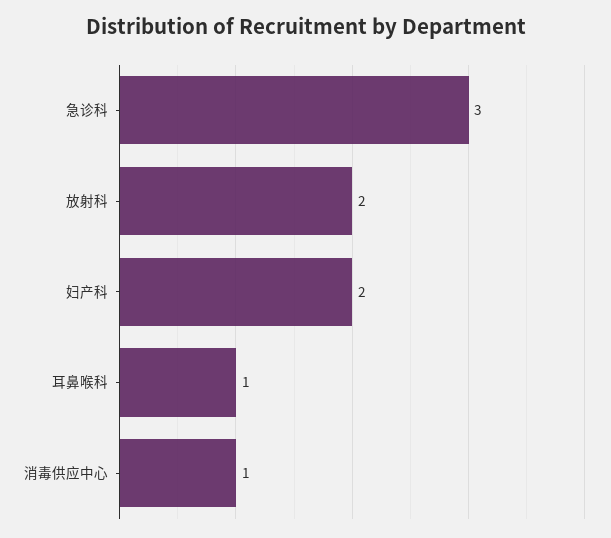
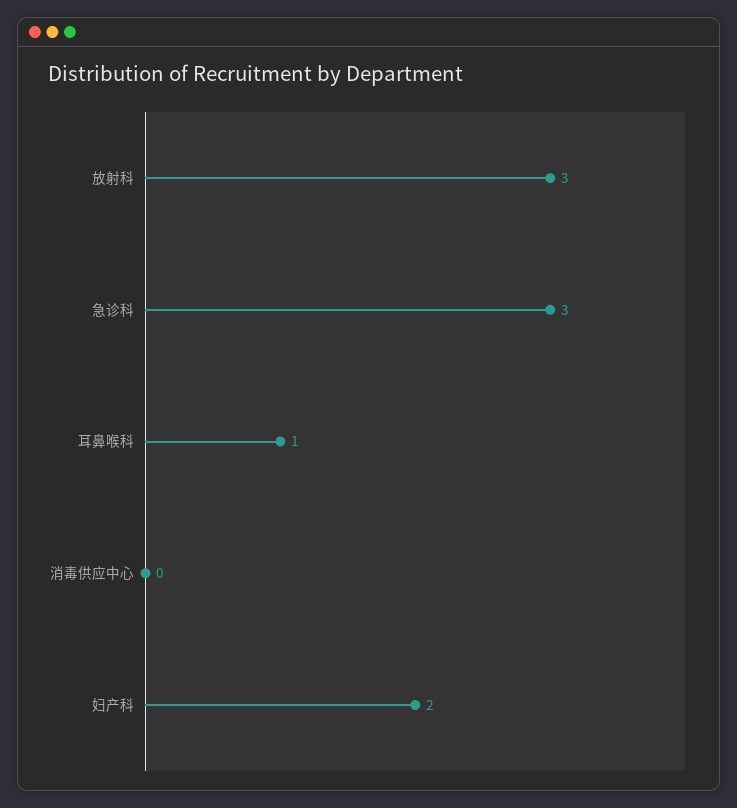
放射科: 2 -> 3
消毒供应中心: 1 -> 0

